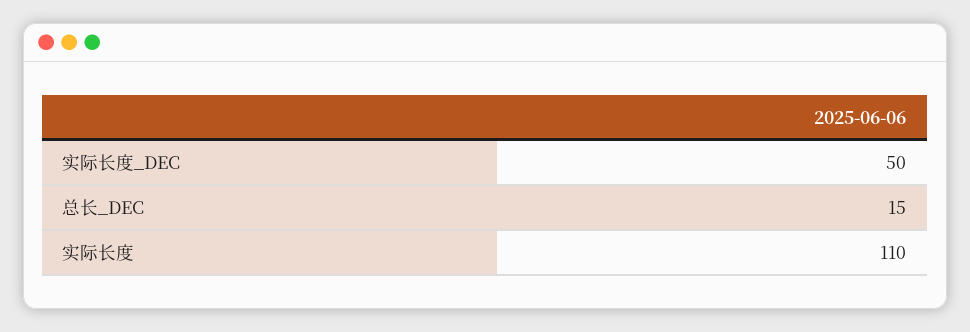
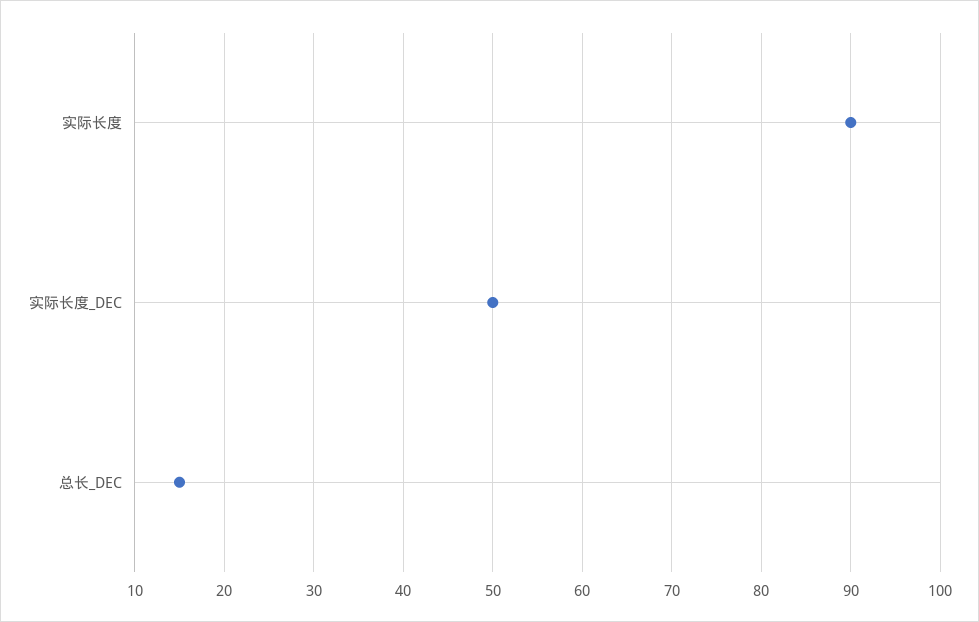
实际长度: 110 -> 90

